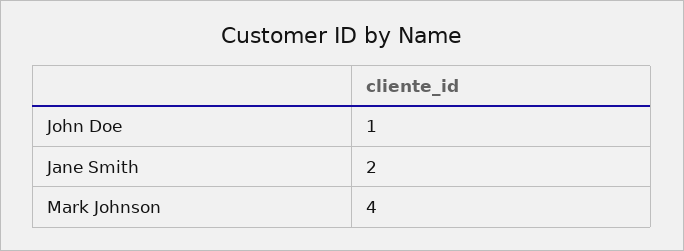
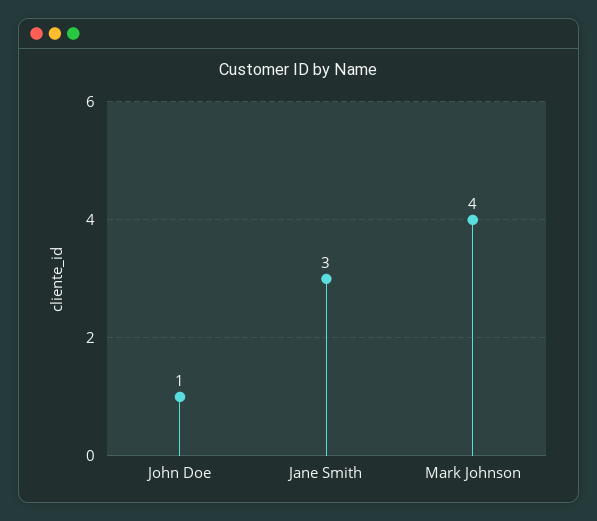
Jane Smith: 2 -> 3

